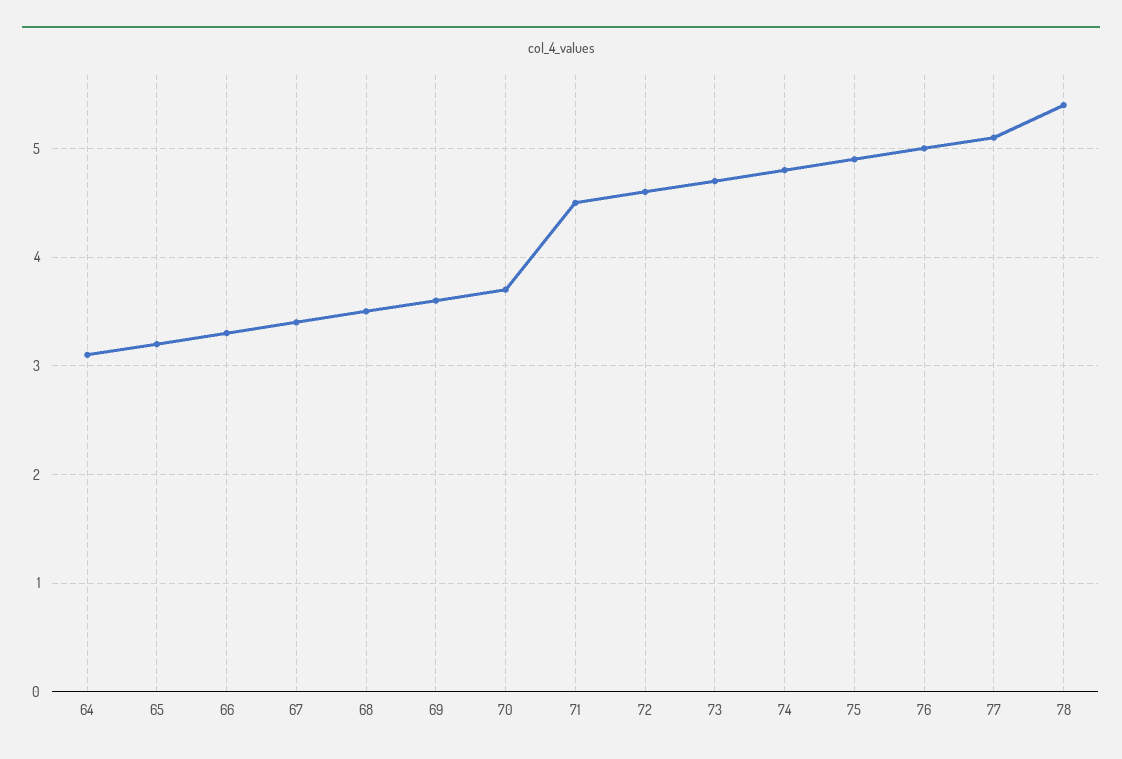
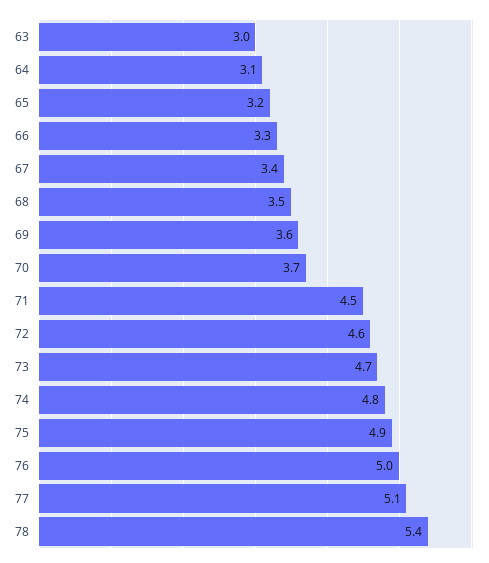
63: none -> 3

